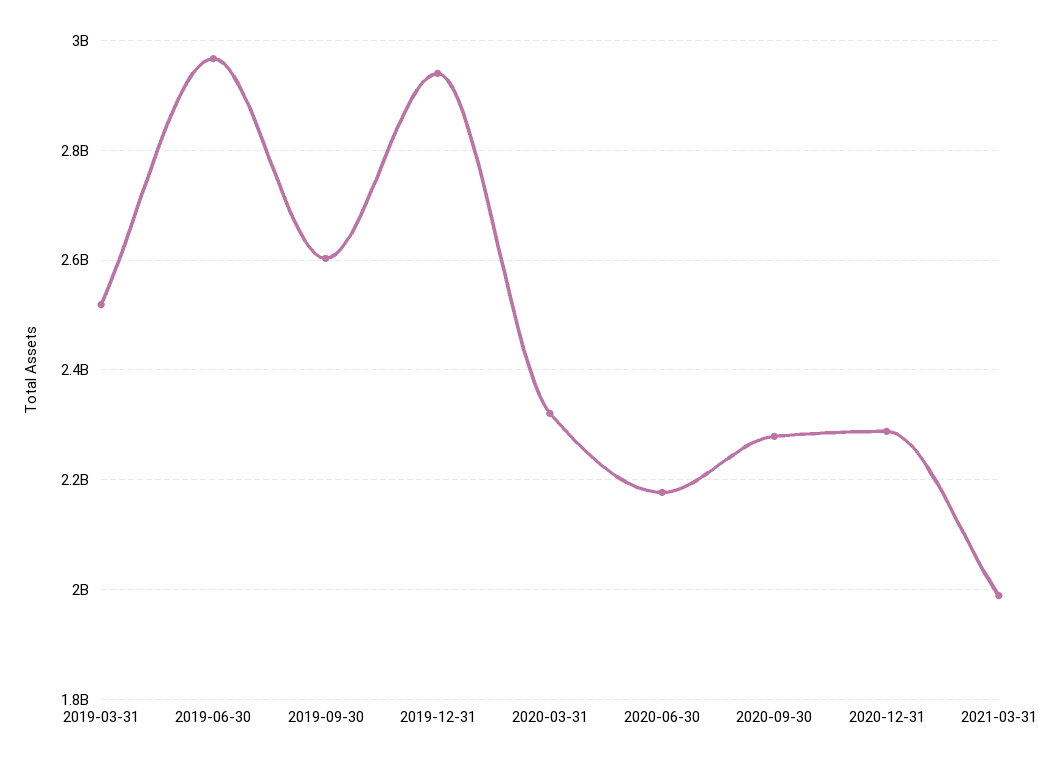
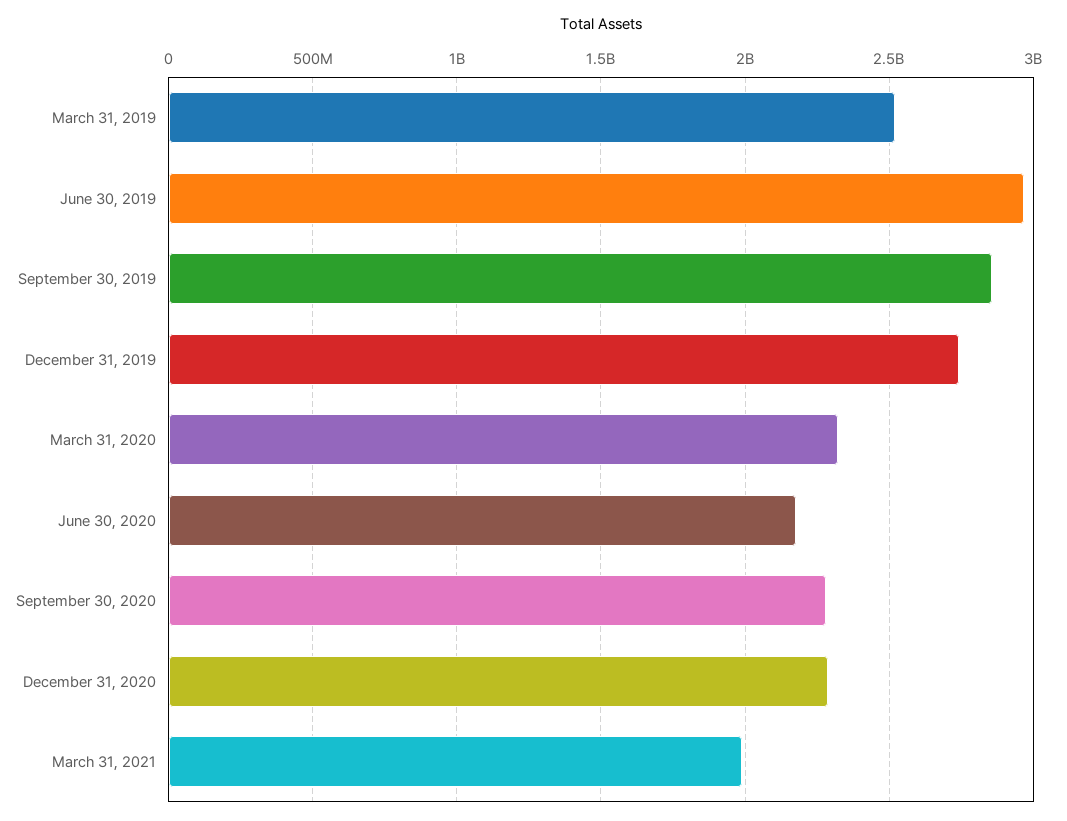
2019-09-30: 2600000000 -> 2850000000
2019-12-31: 2940000000 -> 2750000000

